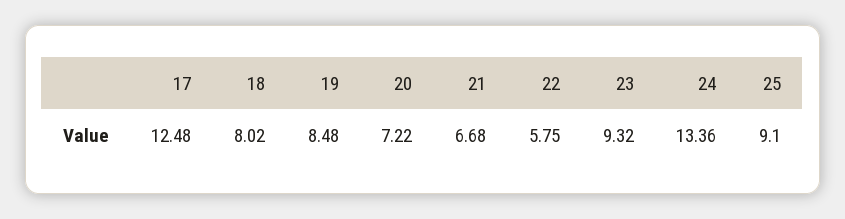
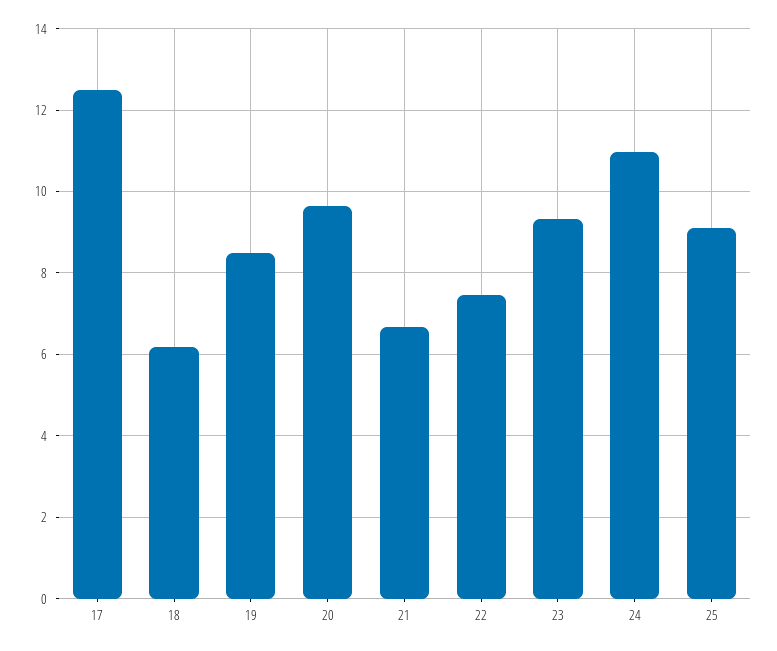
18: 8.02 -> 6.2
20: 7.22 -> 9.6
22: 5.75 -> 7.4
24: 13.36 -> 11

